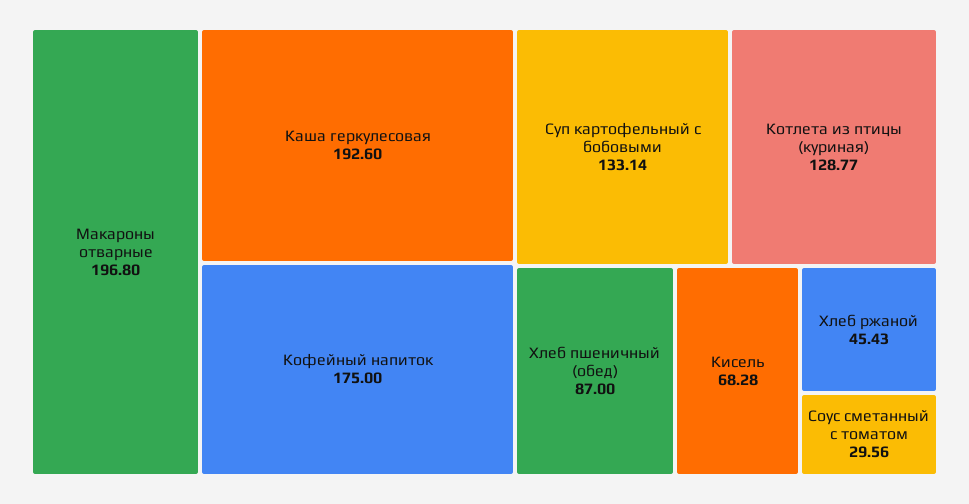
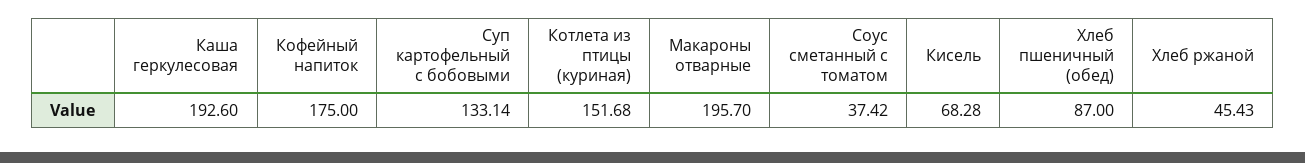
Макароны отварные: 196.8 -> 195.7
Котлета из птицы (куриная): 128.77 -> 151.68
Соус сметанный с томатом: 29.56 -> 37.42

